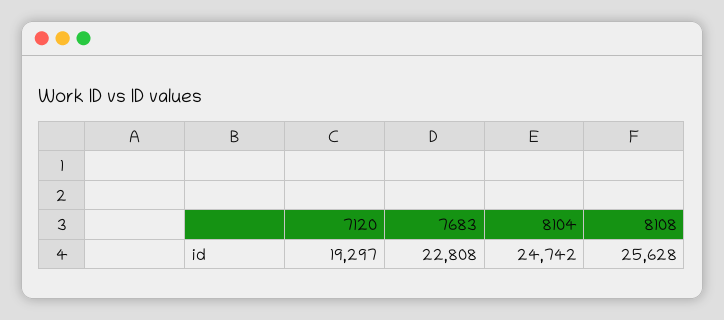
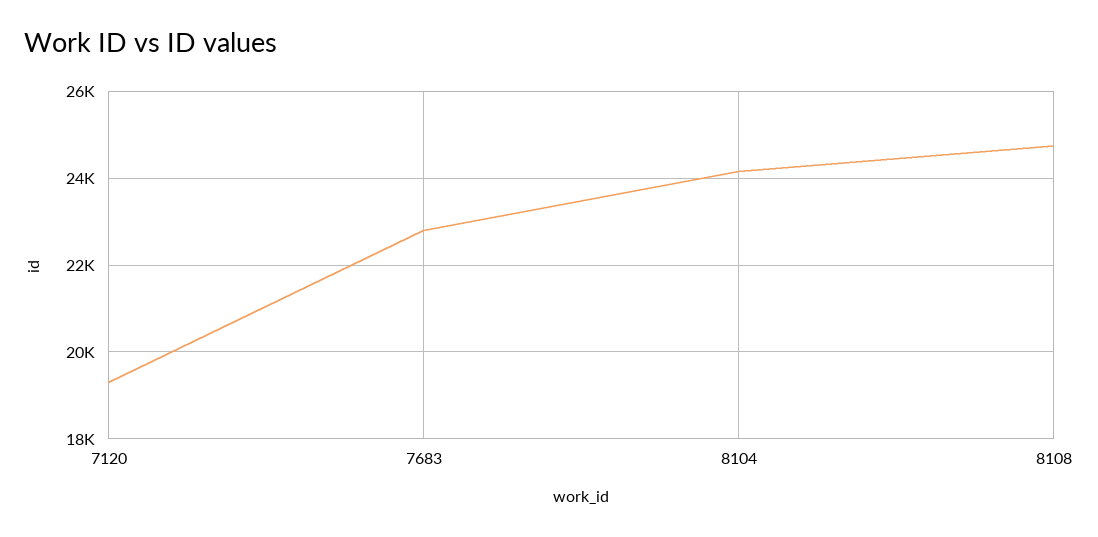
8104: 24742 -> 24200
8108: 25628 -> 24800

